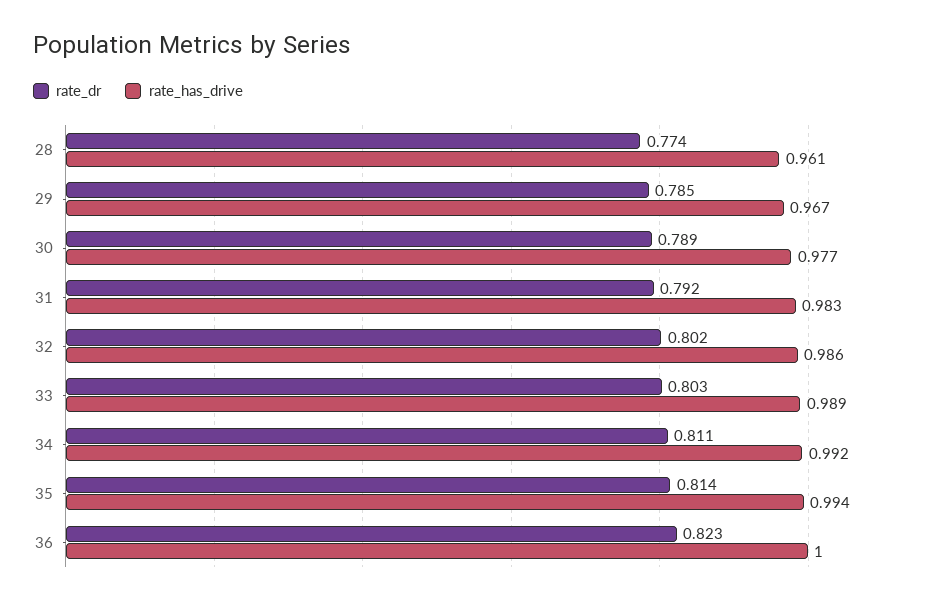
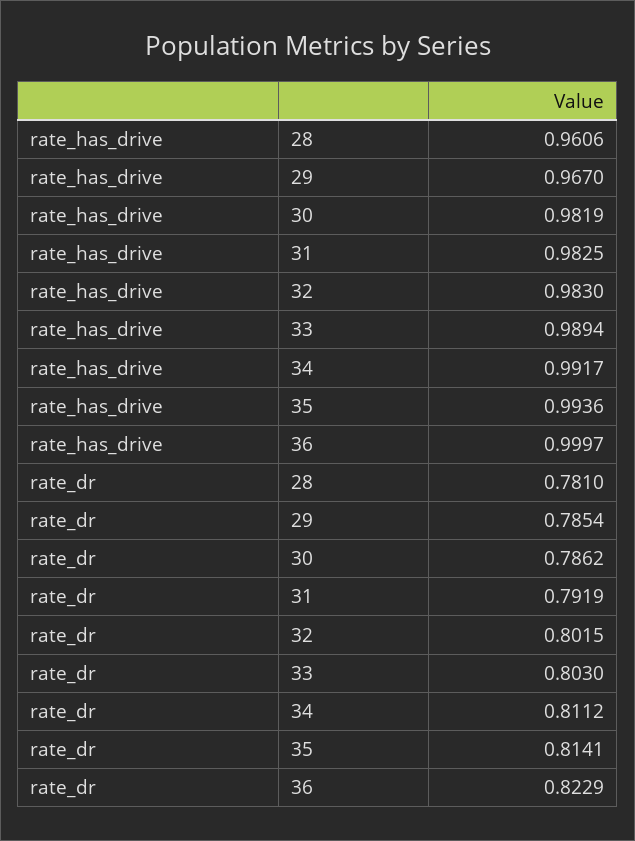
rate_dr, 28: 0.774 -> 0.781
rate_dr, 30: 0.789 -> 0.7862
rate_has_drive, 30: 0.977 -> 0.9819
rate_has_drive, 32: 0.986 -> 0.983

